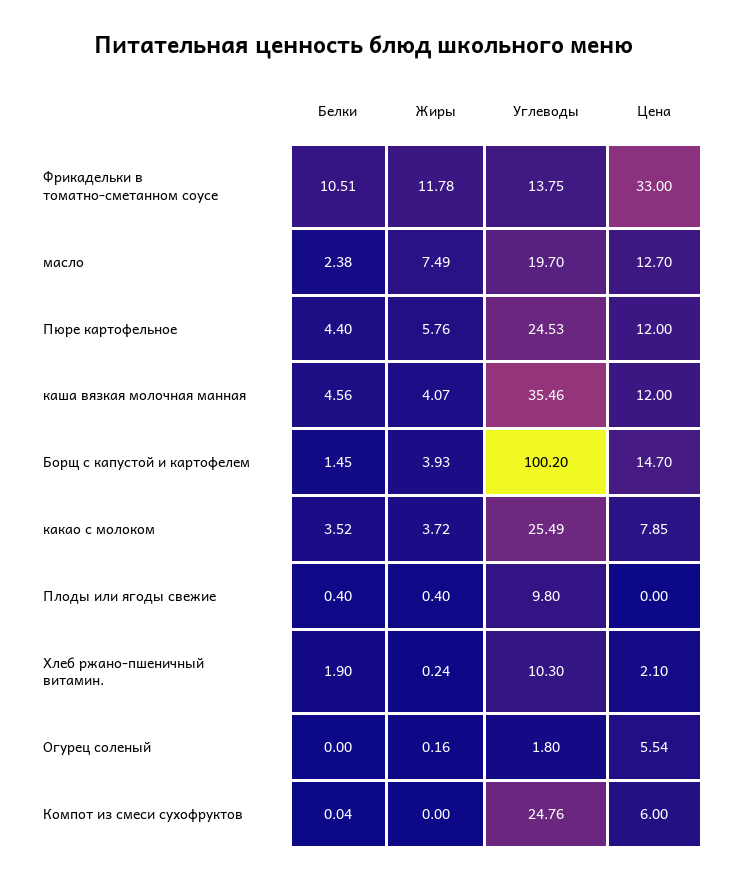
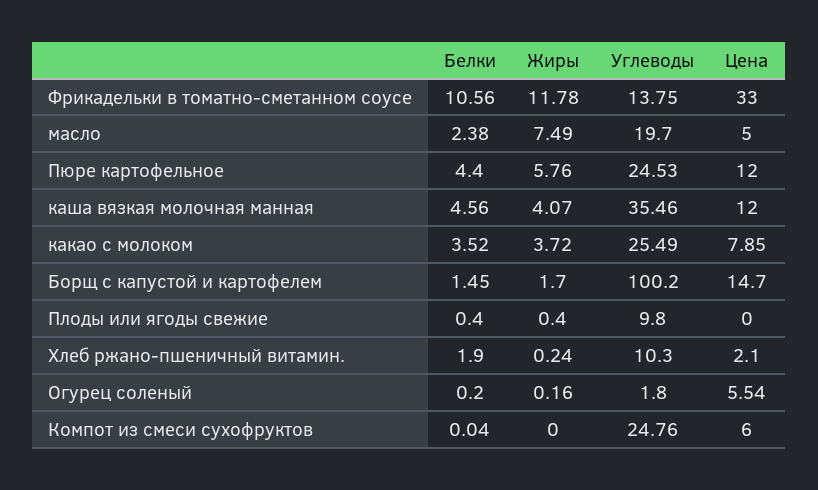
Белки, Фрикадельки в томатно-сметанном соусе: 10.51 -> 10.56
Цена, масло: 12.7 -> 5
Жиры, Борщ с капустой и картофелем: 3.93 -> 1.7
Белки, Огурец соленый: 0 -> 0.2

